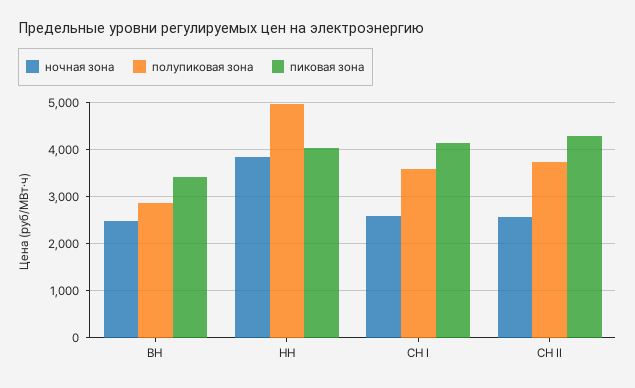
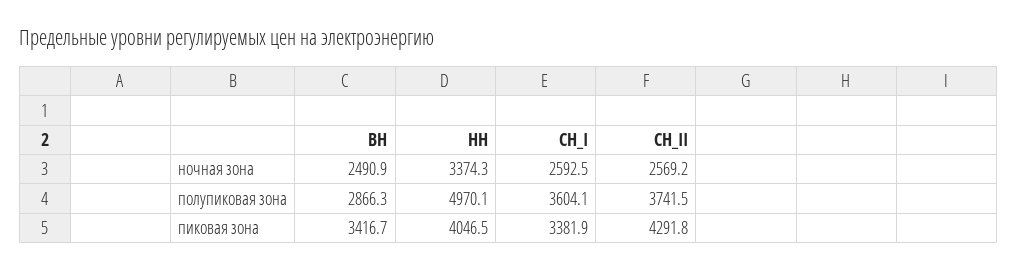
ночная зона, НН: 3800 -> 3374.3
пиковая зона, СН I: 4200 -> 3381.9

